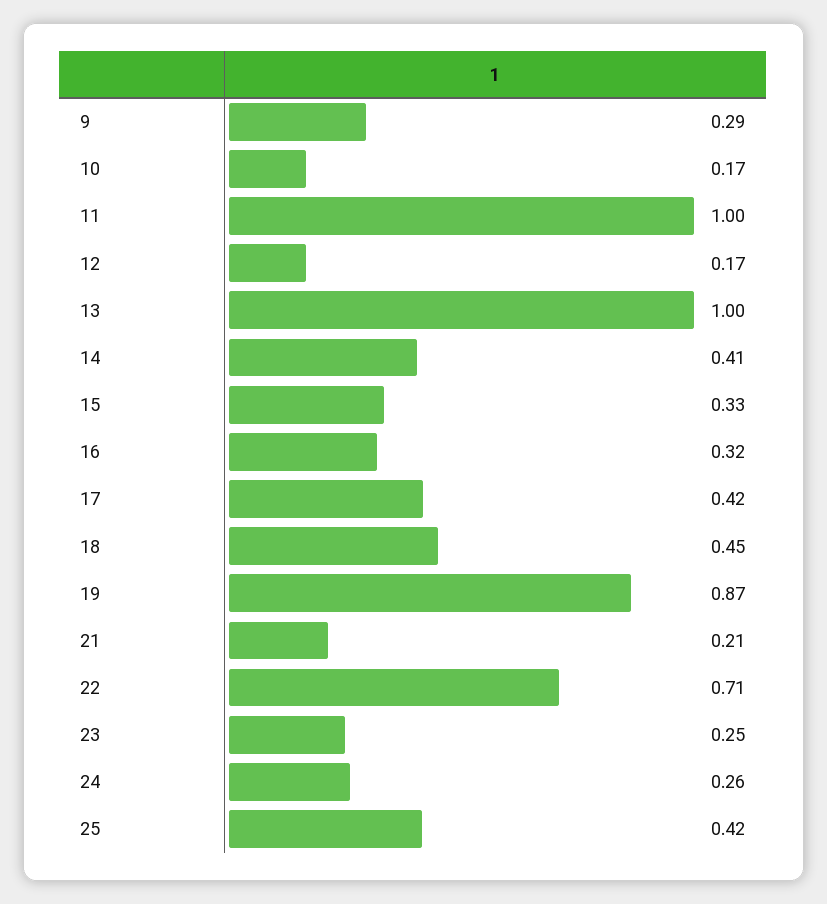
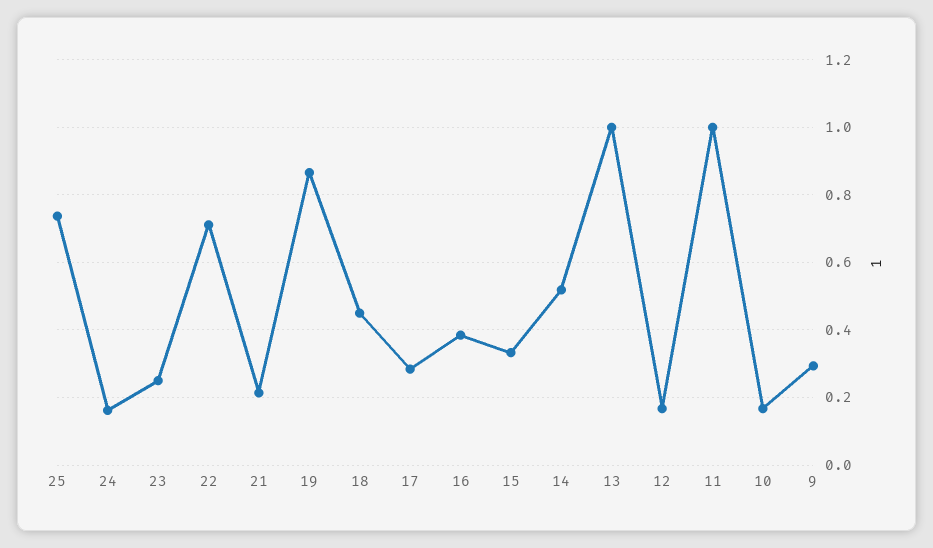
14: 0.41 -> 0.52
16: 0.32 -> 0.38
17: 0.42 -> 0.28
24: 0.26 -> 0.16
25: 0.42 -> 0.74

